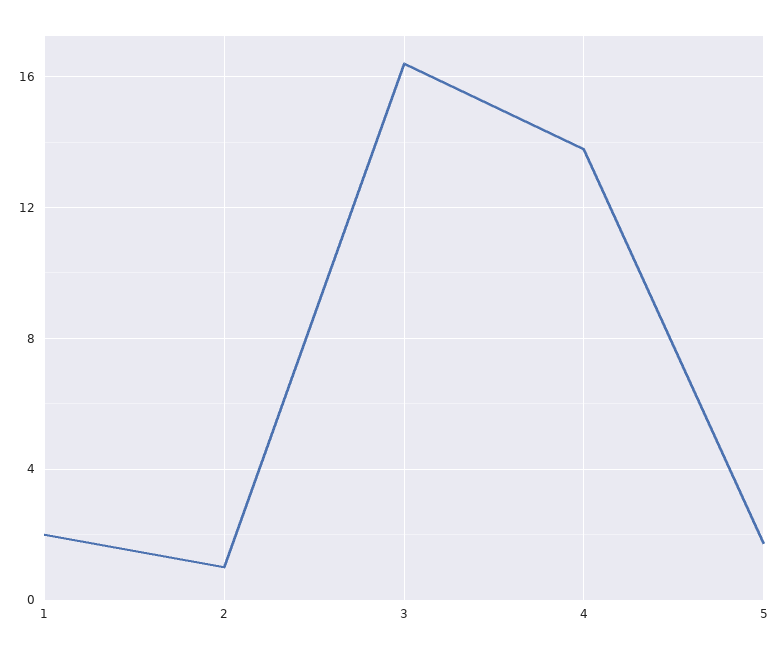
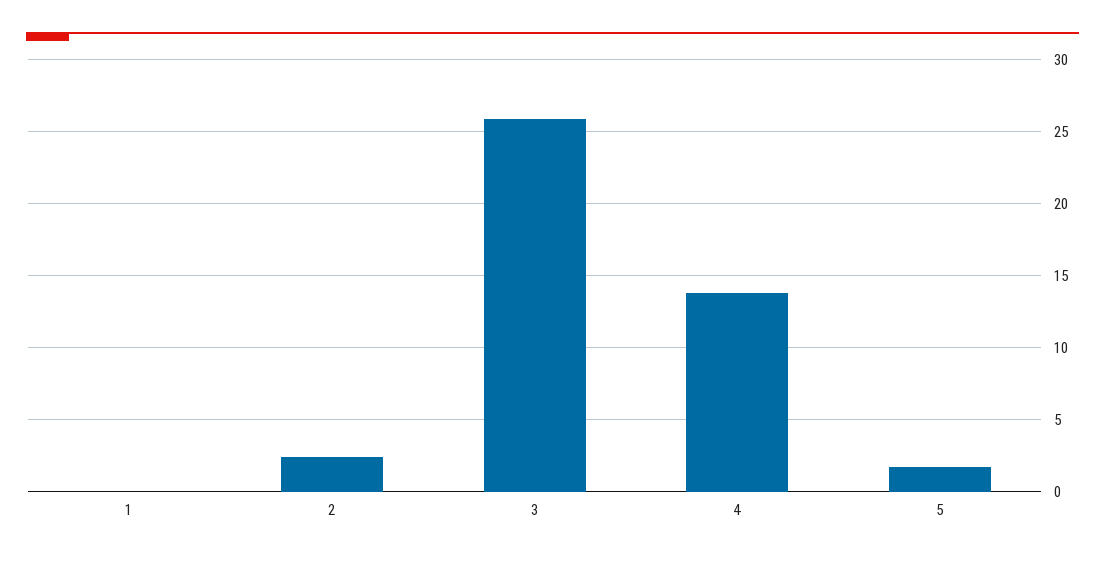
1: 2 -> 0
2: 1 -> 2.5
3: 16.5 -> 26

